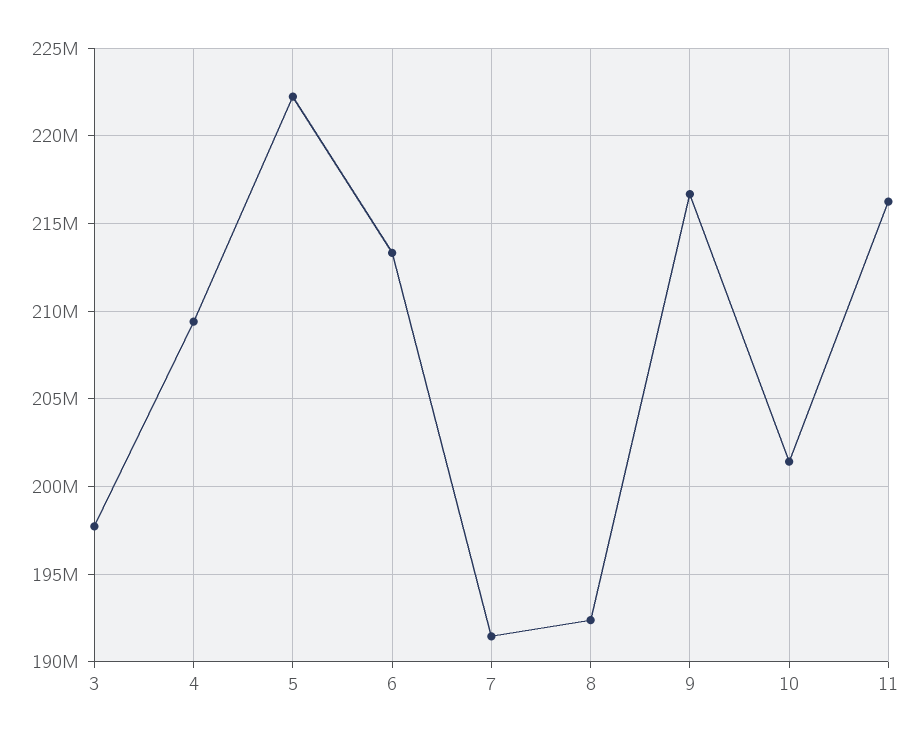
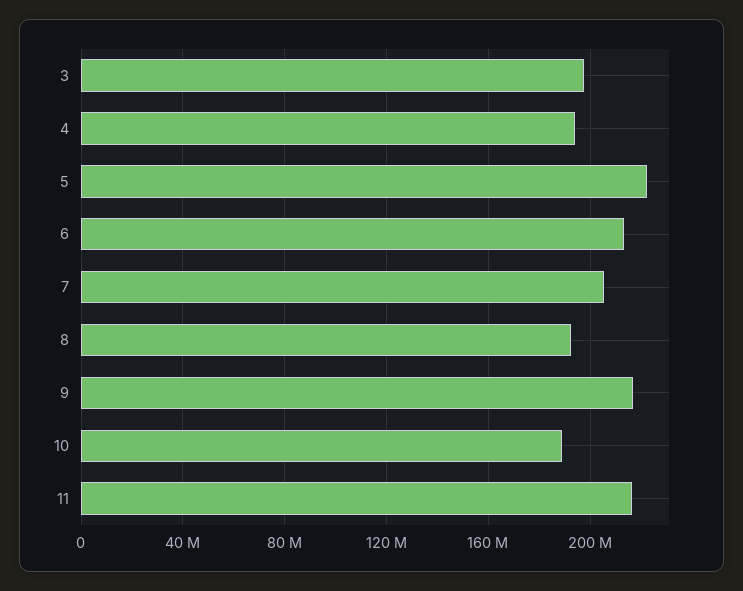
4: 209500000 -> 195000000
7: 191500000 -> 205000000
10: 201500000 -> 190000000

